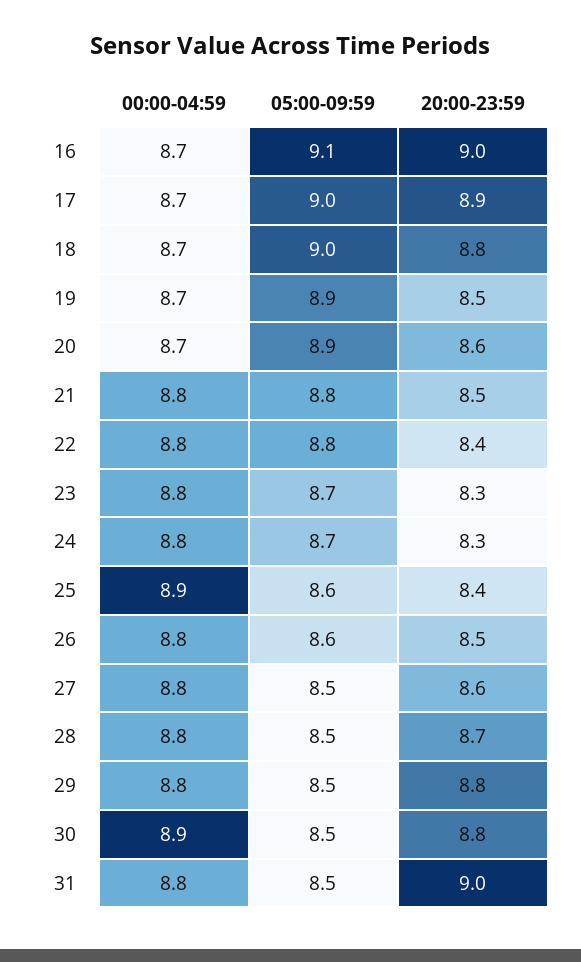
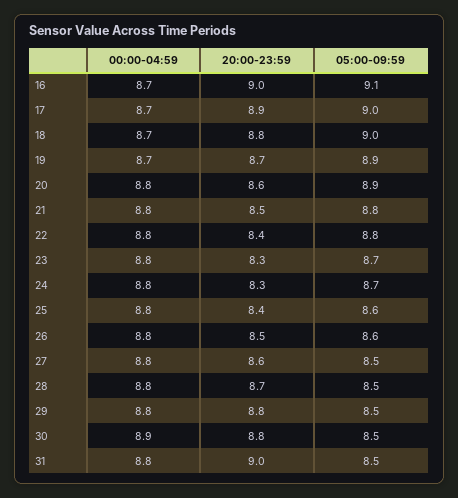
20:00-23:59, 19: 8.5 -> 8.7
00:00-04:59, 20: 8.7 -> 8.8
00:00-04:59, 25: 8.9 -> 8.8

